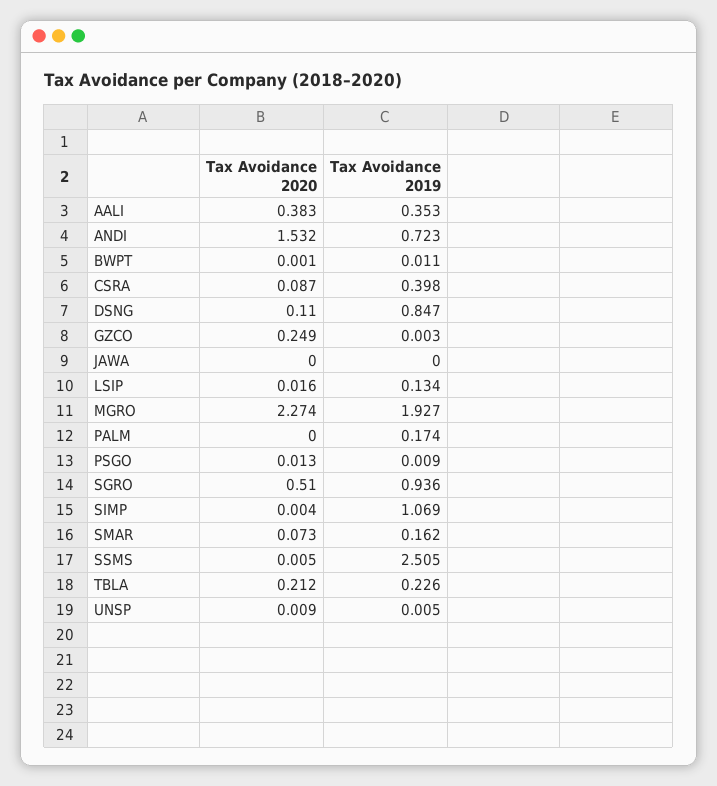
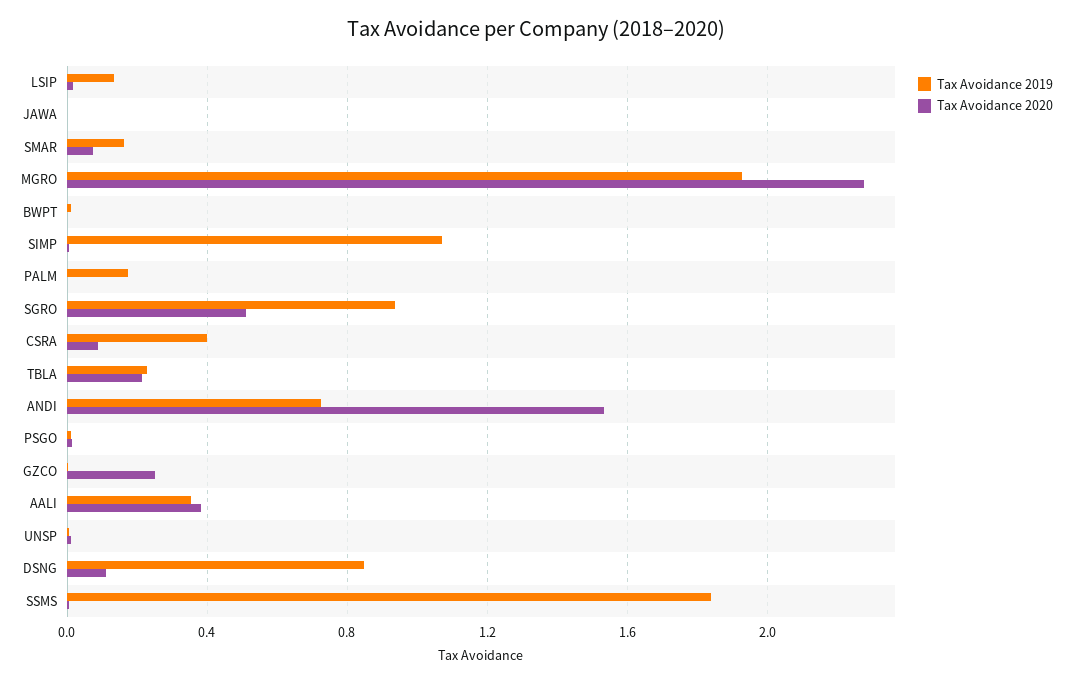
Tax Avoidance 2019, SSMS: 2.505 -> 1.85

